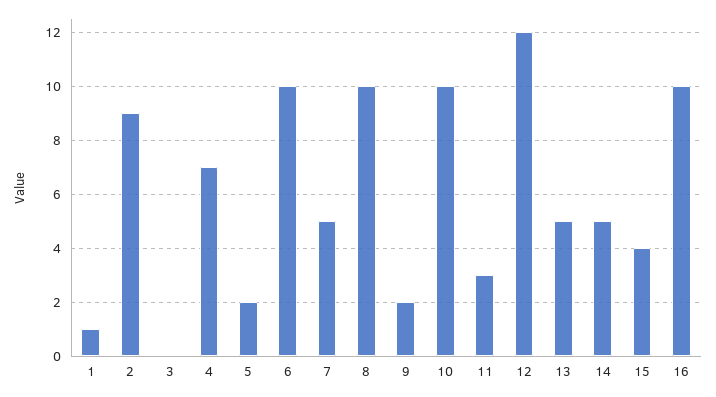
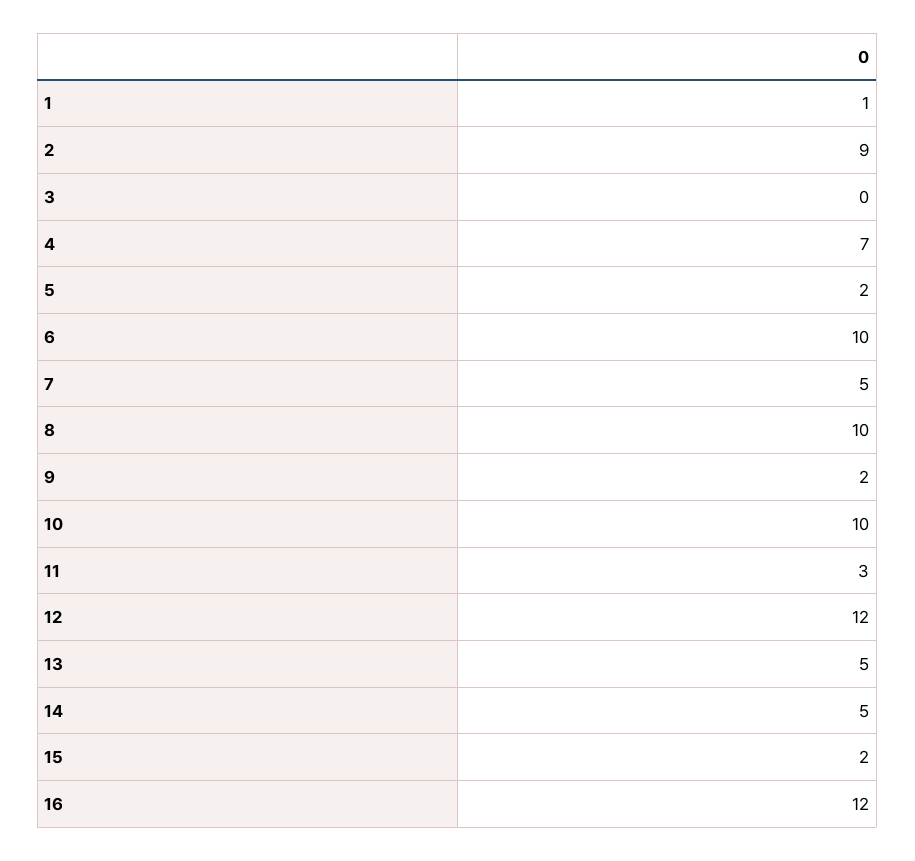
15: 4 -> 2
16: 10 -> 12

